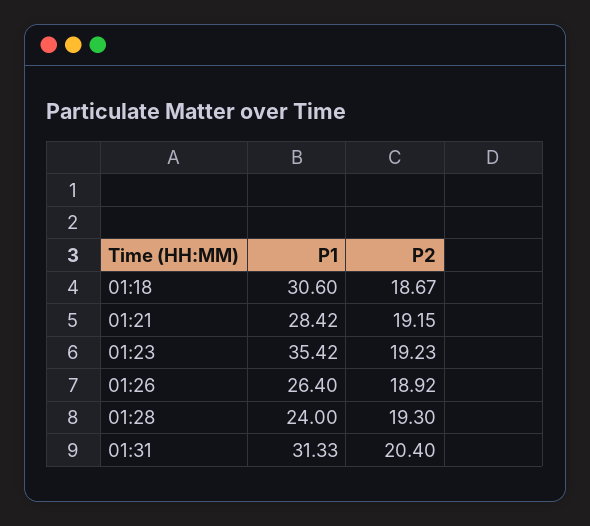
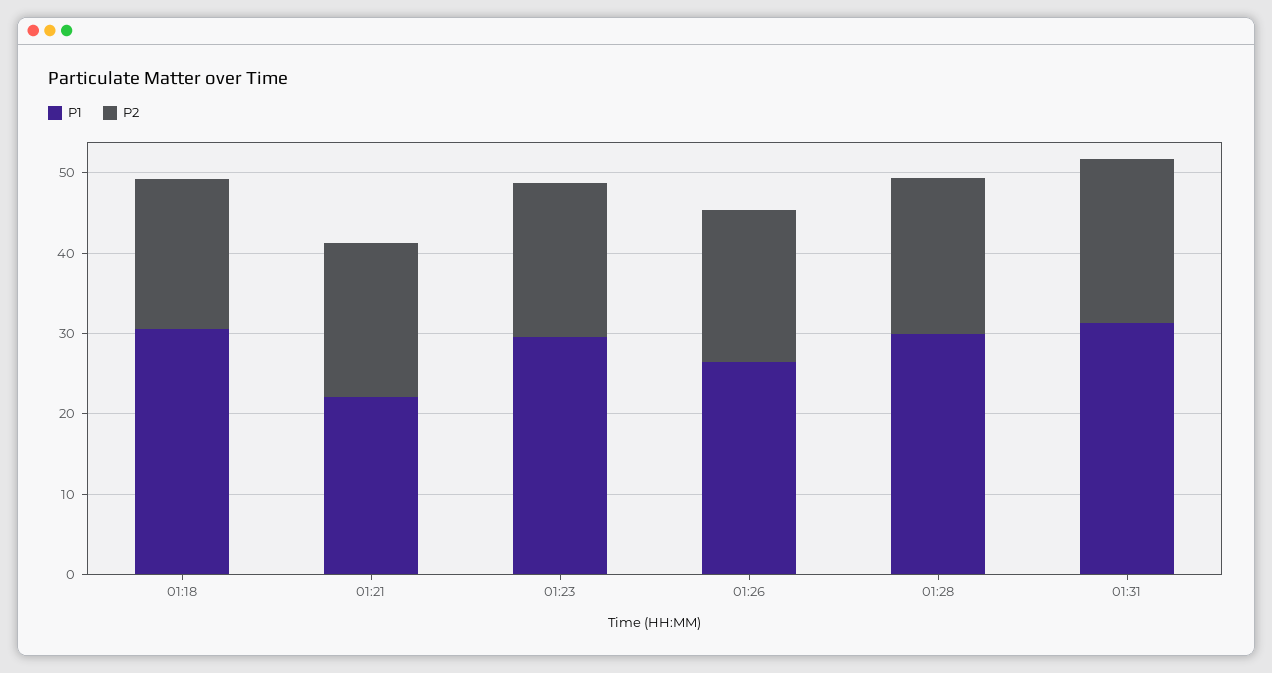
P1, 01:21: 28.42 -> 22
P1, 01:23: 35.42 -> 30
P1, 01:28: 24 -> 30

